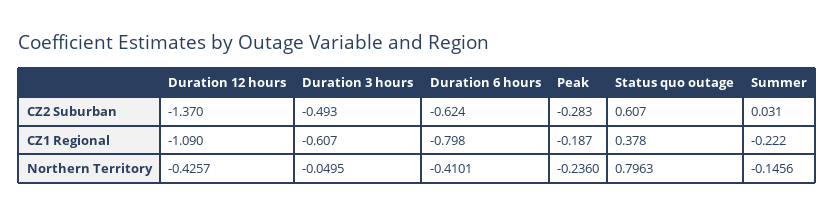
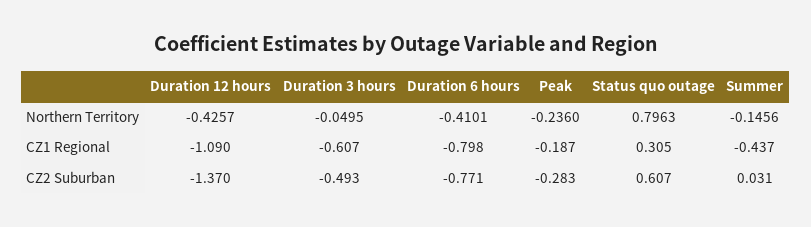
Duration 6 hours, CZ2 Suburban: -0.624 -> -0.771
Status quo outage, CZ1 Regional: 0.378 -> 0.305
Summer, CZ1 Regional: -0.222 -> -0.437

